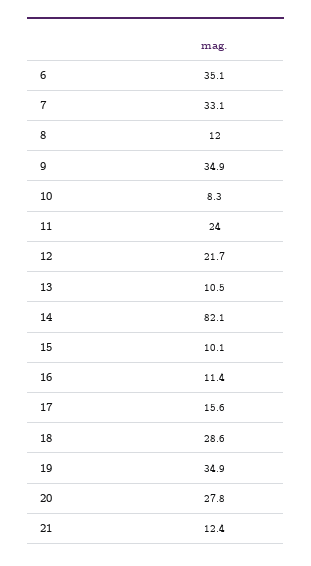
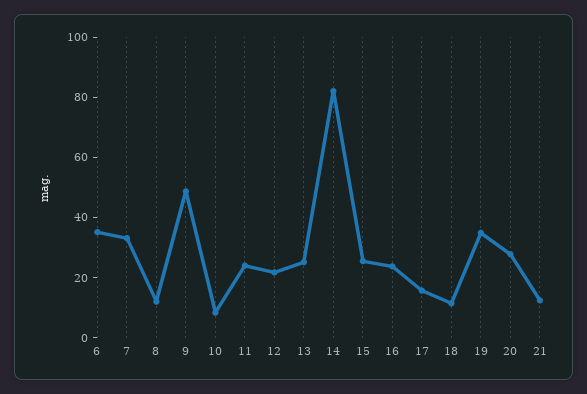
9: 34.9 -> 50
13: 10.5 -> 25
15: 10.1 -> 25
16: 11.4 -> 25
18: 28.6 -> 10

